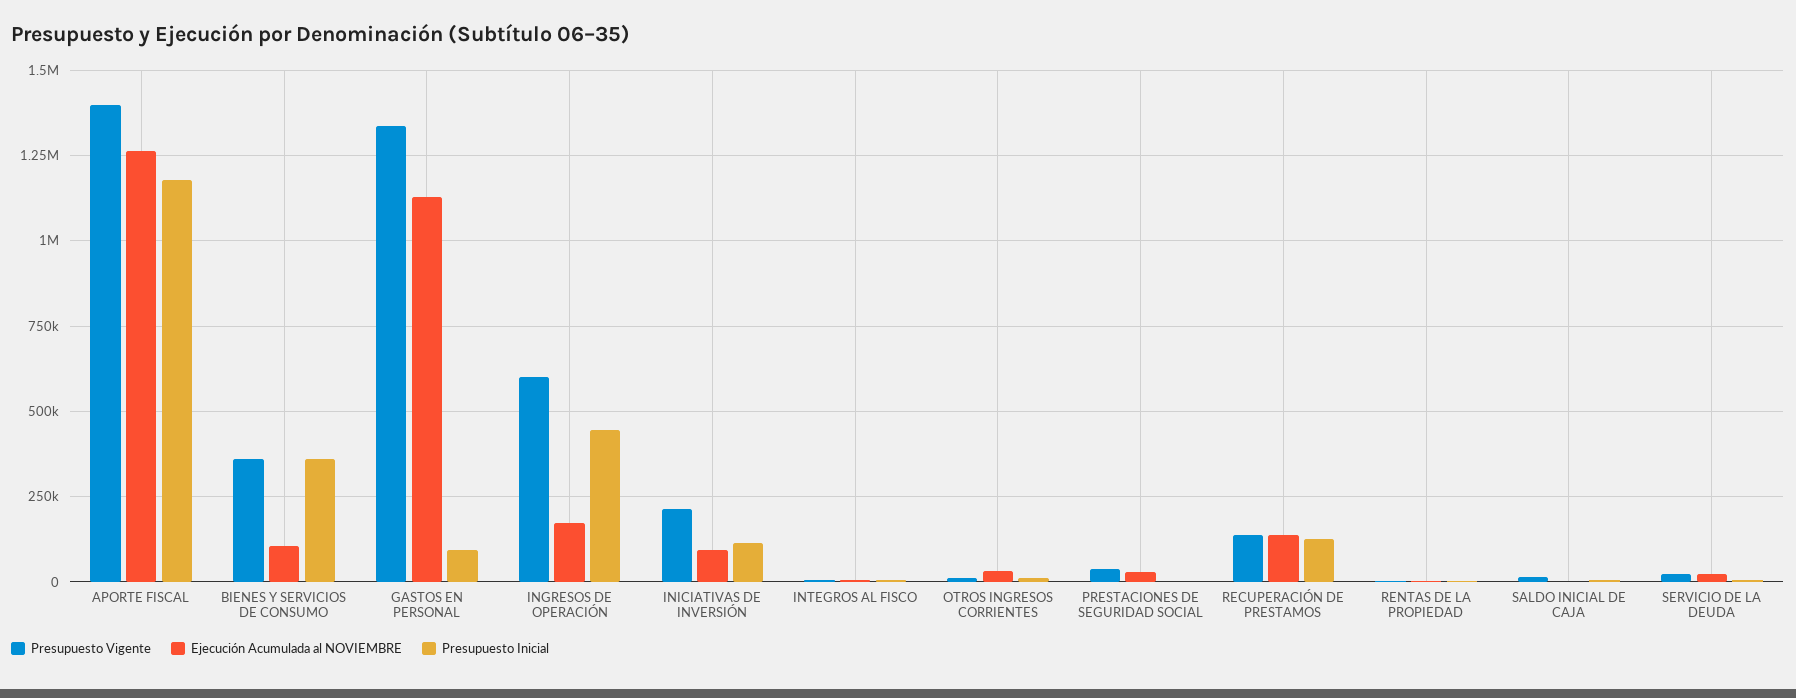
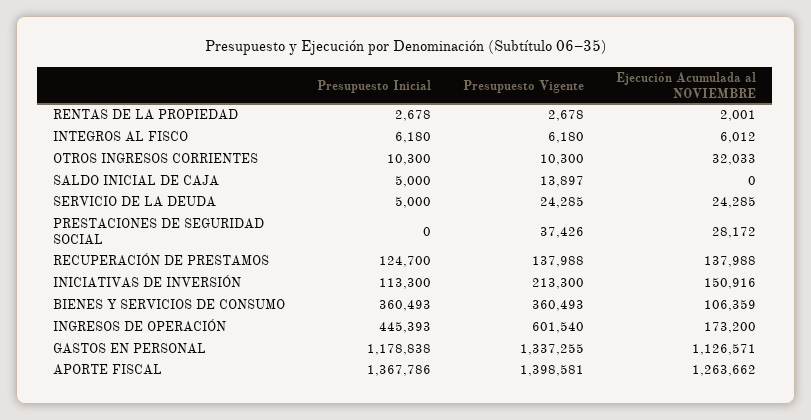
Presupuesto Inicial, APORTE FISCAL: 1175000 -> 1367786
Presupuesto Inicial, GASTOS EN PERSONAL: 100000 -> 1178838
Ejecución Acumulada al NOVIEMBRE, INICIATIVAS DE INVERSIÓN: 100000 -> 150916

